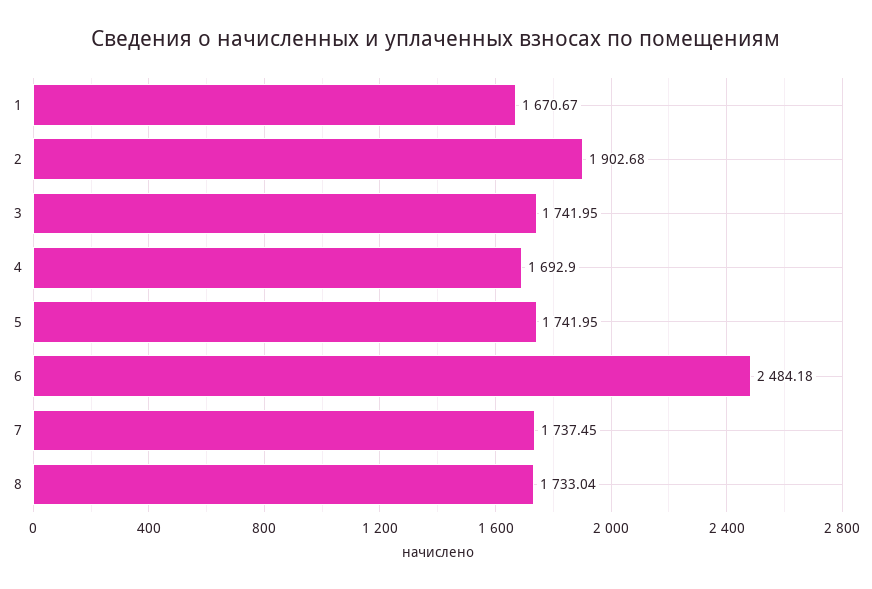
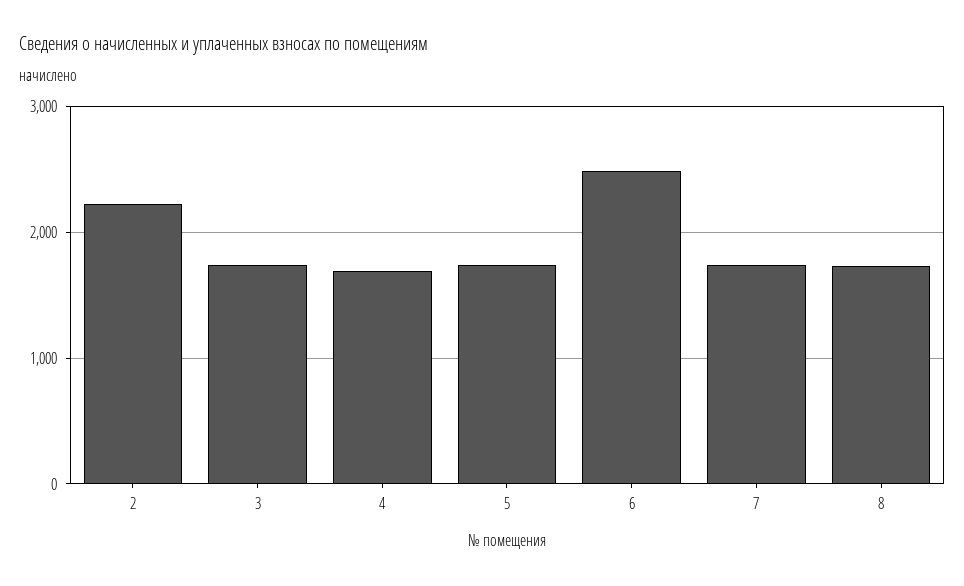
1: 1670.67 -> none
2: 1902.68 -> 2200

